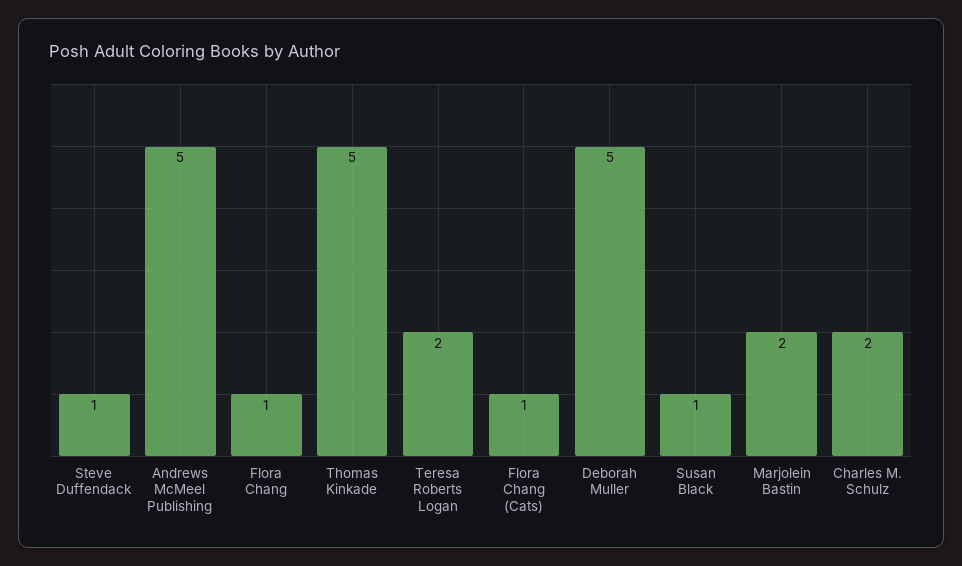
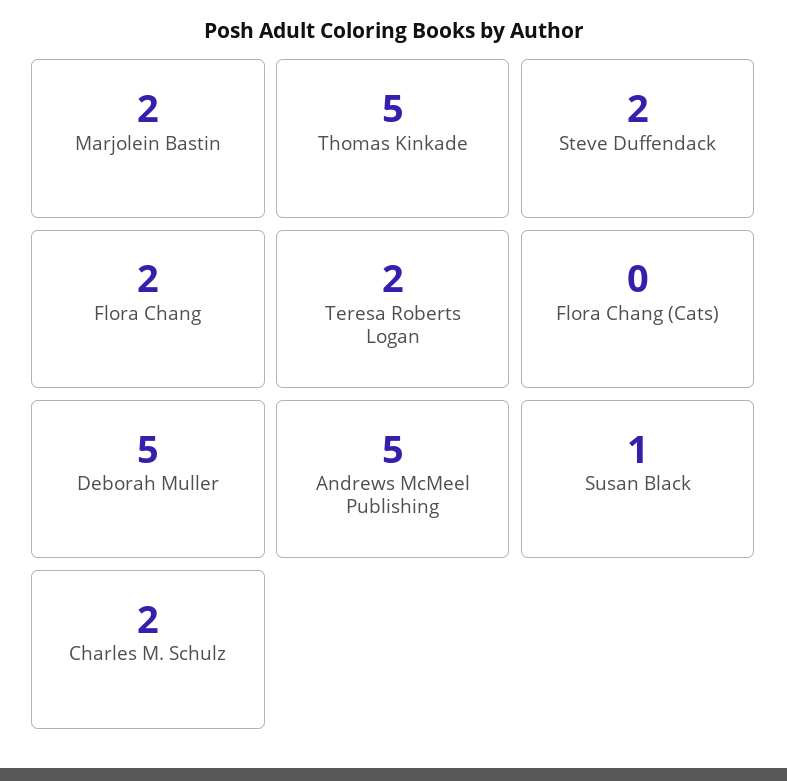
Steve Duffendack: 1 -> 2
Flora Chang: 1 -> 2
Flora Chang (Cats): 1 -> 0

